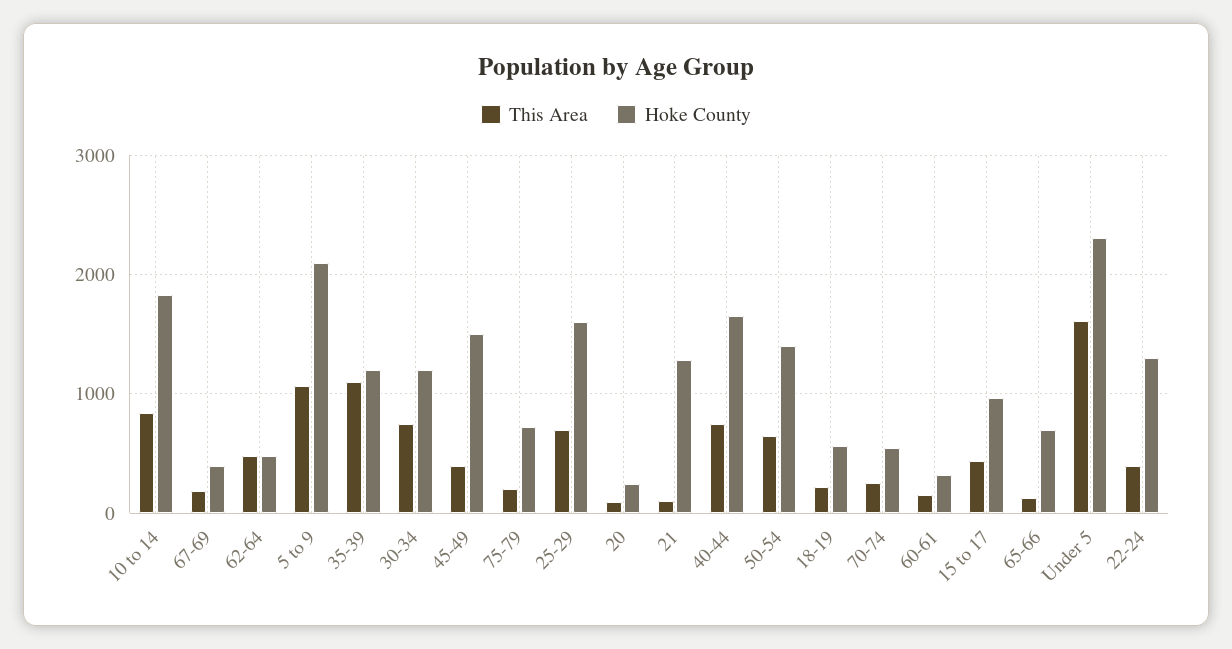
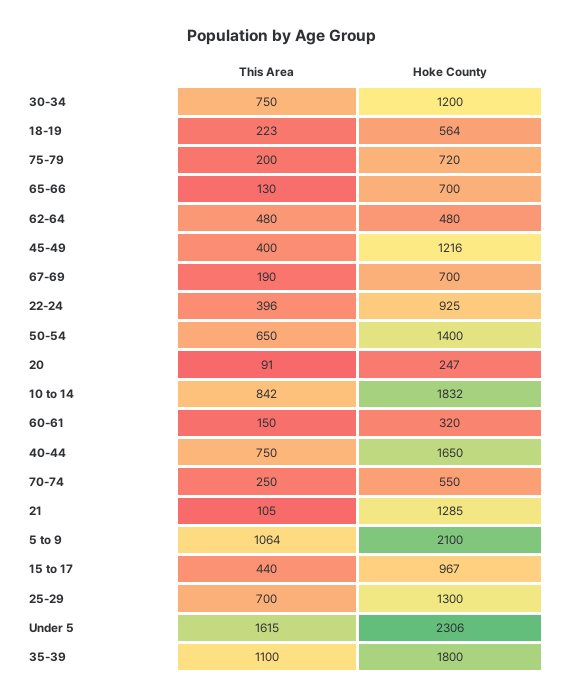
Hoke County, 67-69: 400 -> 700
Hoke County, 35-39: 1200 -> 1800
Hoke County, 45-49: 1500 -> 1216
Hoke County, 25-29: 1600 -> 1300
Hoke County, 22-24: 1300 -> 925

